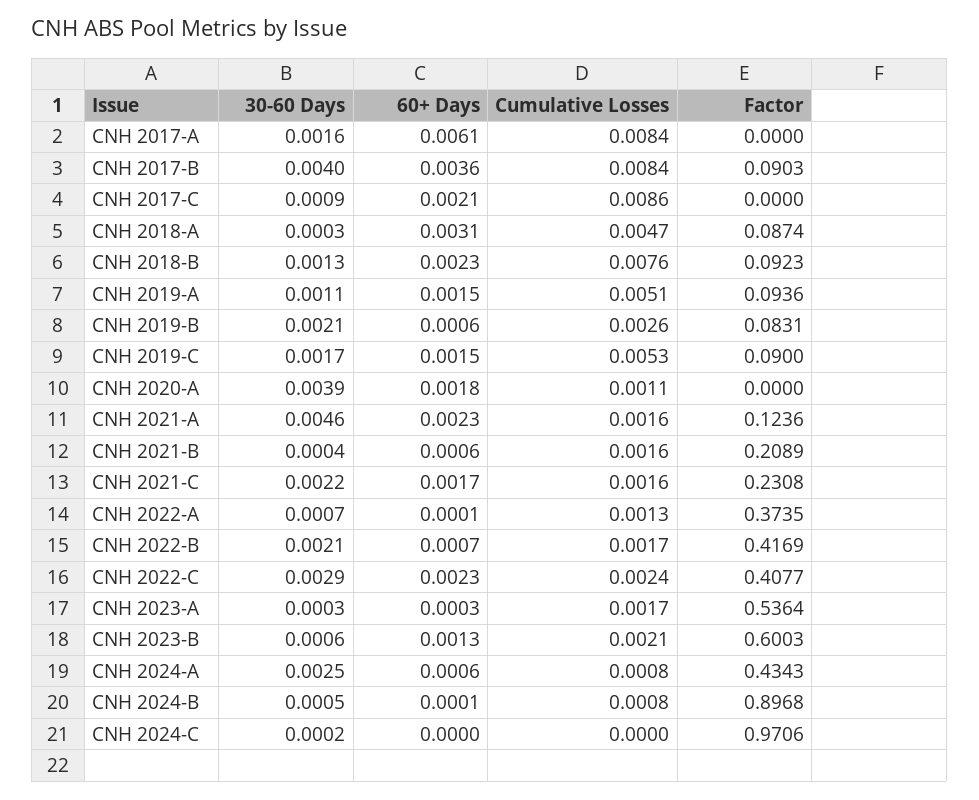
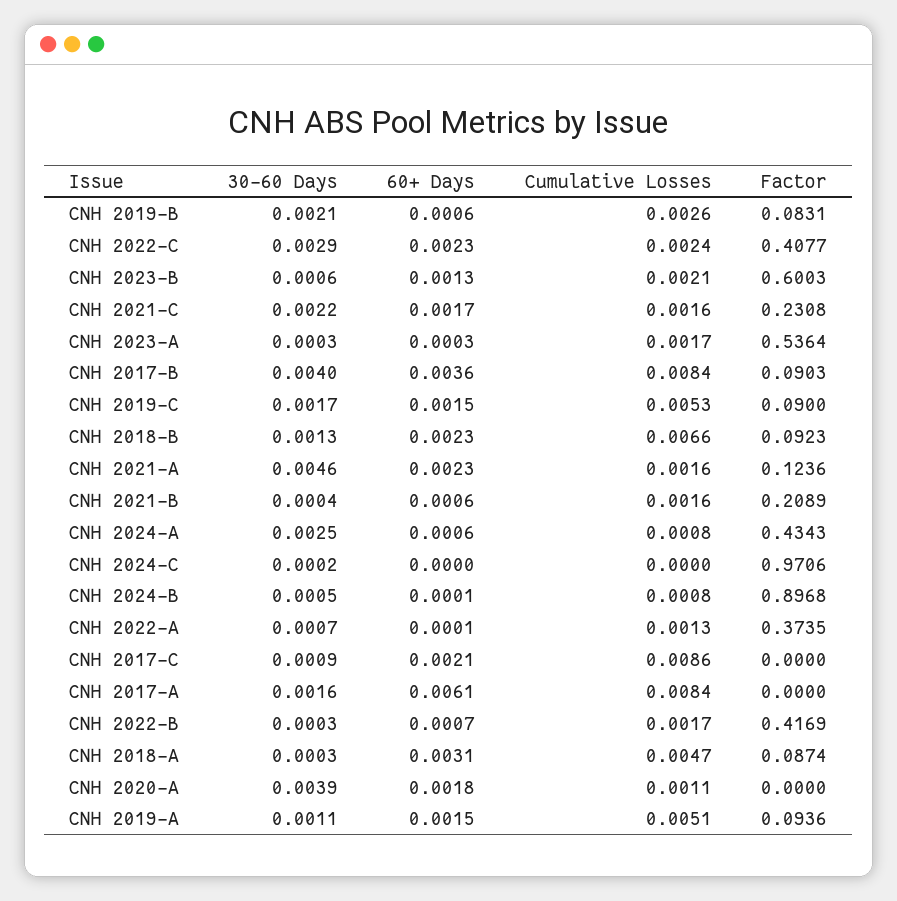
Cumulative Losses, CNH 2018-B: 0.0076 -> 0.0066
30-60 Days, CNH 2022-B: 0.0021 -> 0.0003

